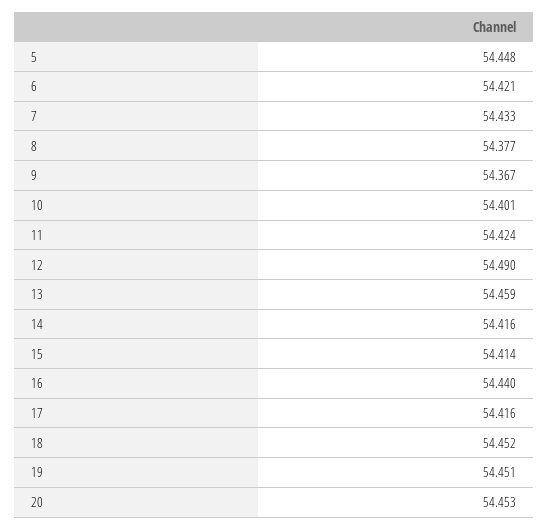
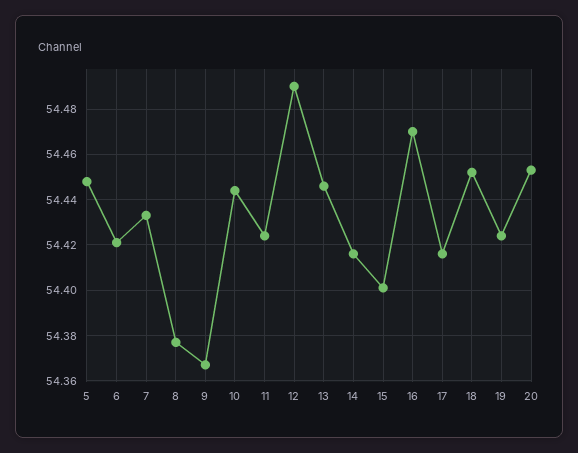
10: 54.401 -> 54.445
13: 54.459 -> 54.445
15: 54.414 -> 54.4
16: 54.44 -> 54.47
19: 54.451 -> 54.425

